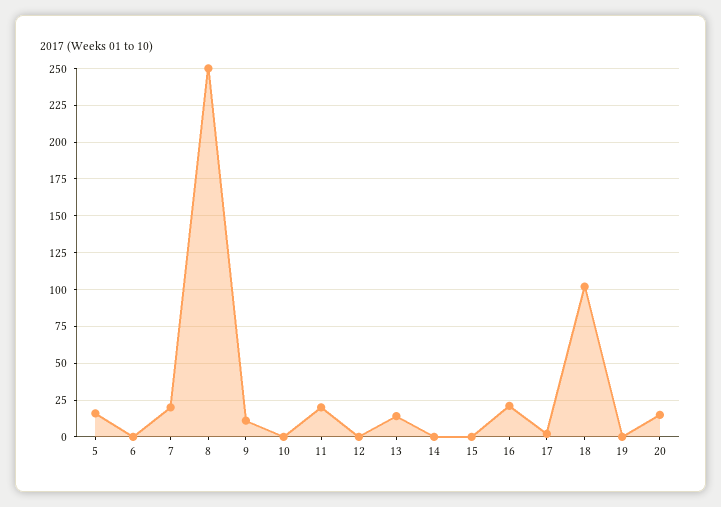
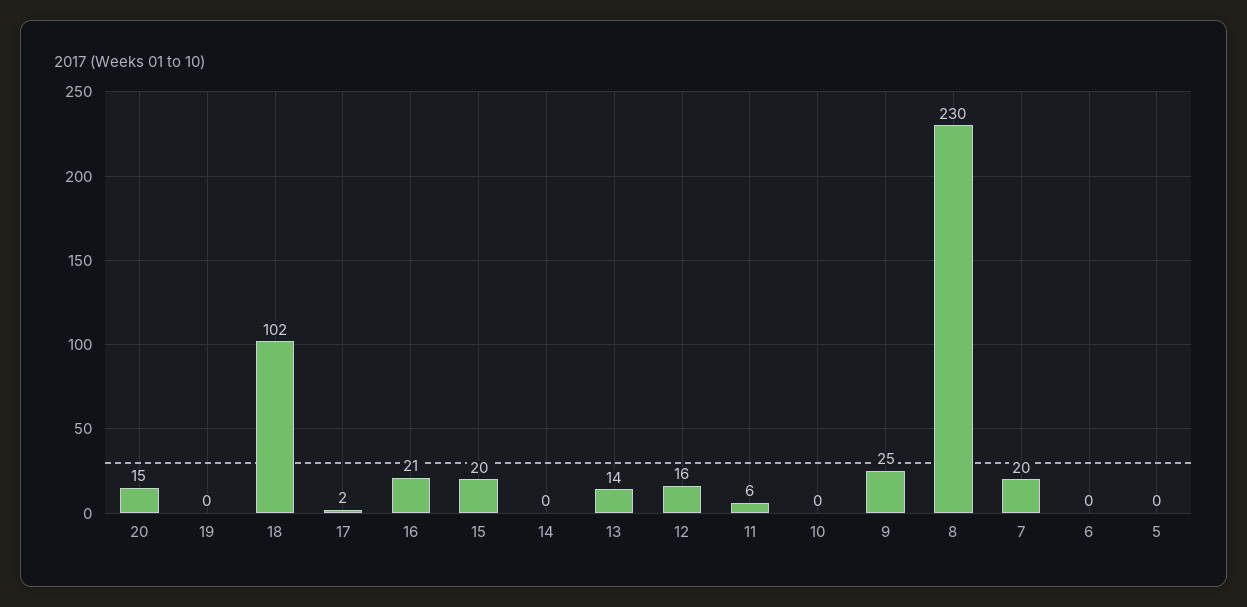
5: 15 -> 0
8: 250 -> 230
9: 10 -> 25
11: 20 -> 6
12: 0 -> 16
15: 0 -> 20

